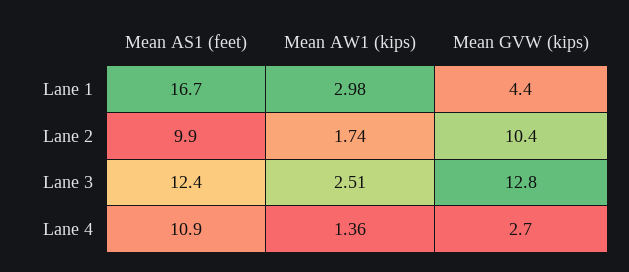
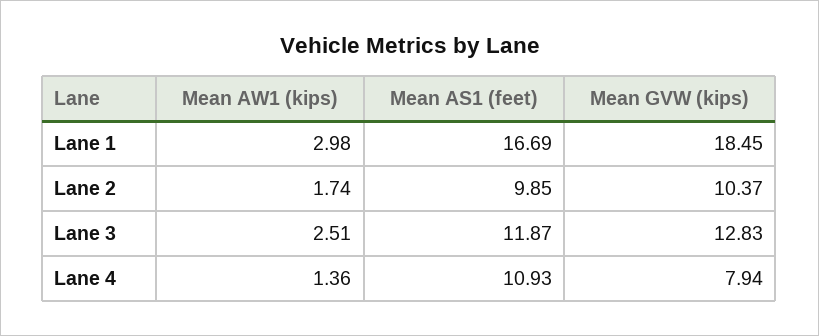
Mean GVW (kips), Lane 1: 4.4 -> 18.45
Mean AS1 (feet), Lane 3: 12.4 -> 11.87
Mean GVW (kips), Lane 4: 2.7 -> 7.94

